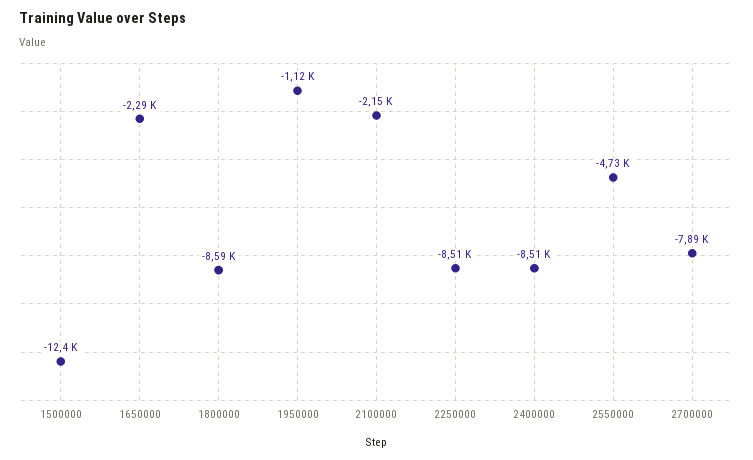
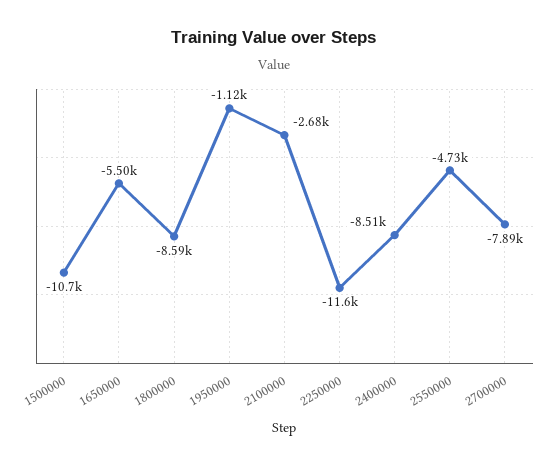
1500000: -12400 -> -10700
1650000: -2290 -> -5500
2100000: -2150 -> -2680
2250000: -8510 -> -11600

